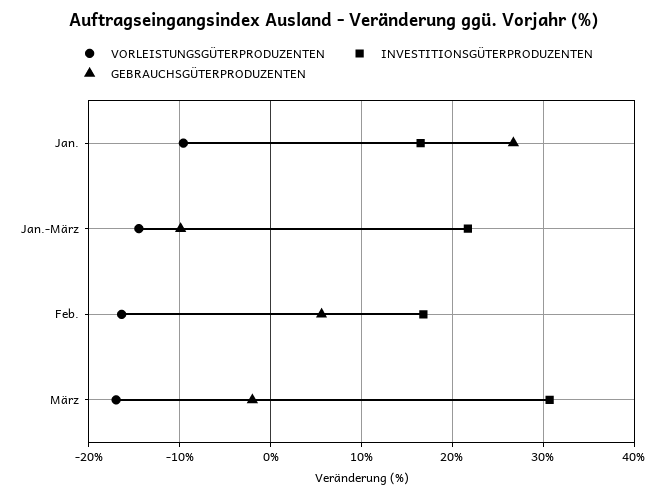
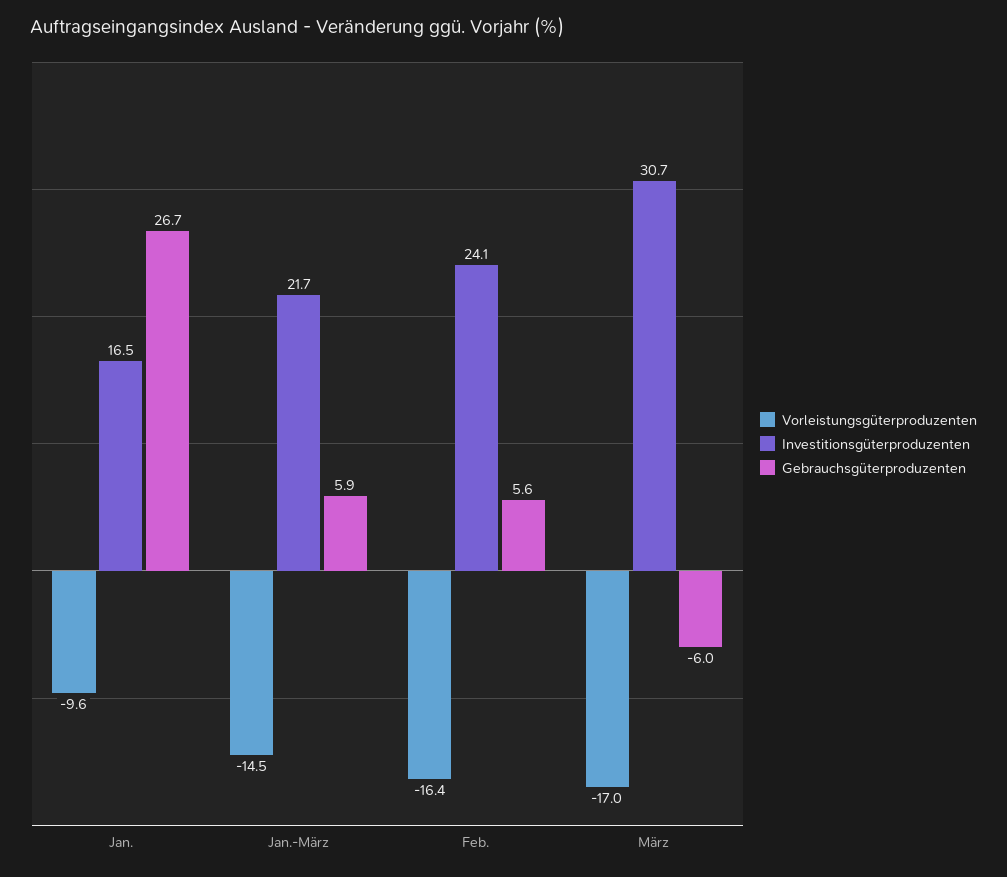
GEBRAUCHSGÜTERPRODUZENTEN, Jan.-März: -10 -> 5.9
INVESTITIONSGÜTERPRODUZENTEN, Feb.: 17 -> 24.1
GEBRAUCHSGÜTERPRODUZENTEN, März: -2 -> -6

